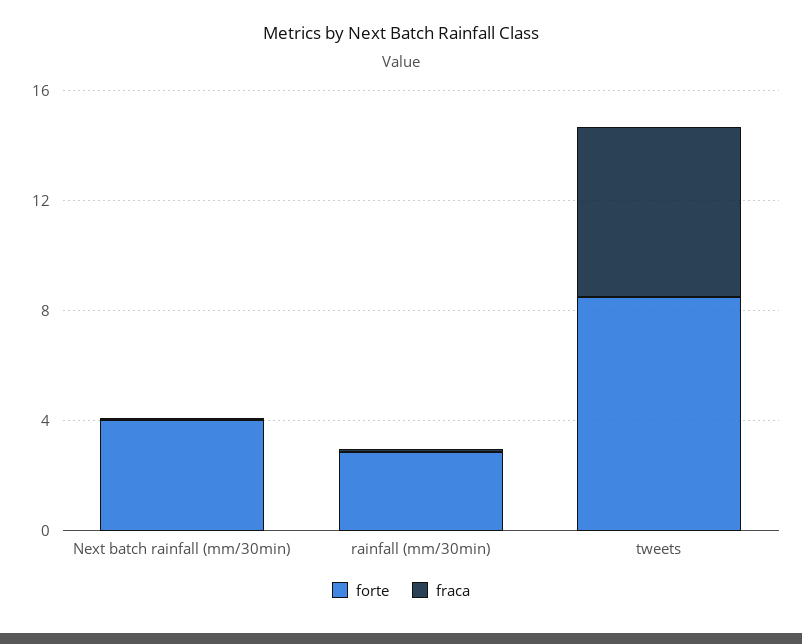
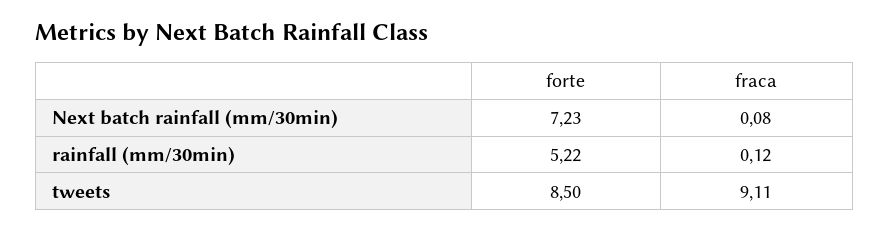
forte, Next batch rainfall (mm/30min): 4 -> 7.23
forte, rainfall (mm/30min): 3 -> 5.22
fraca, tweets: 6 -> 9.11

